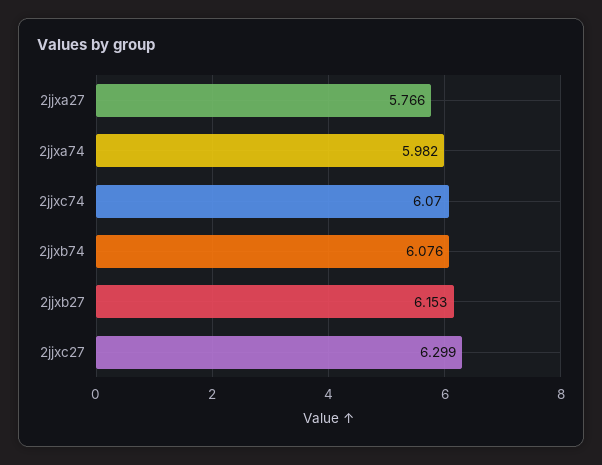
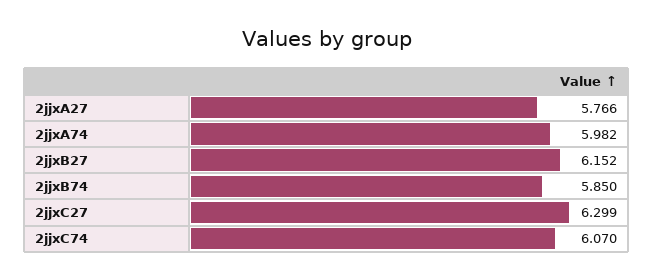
2jjxb74: 6.076 -> 5.85
2jjxb27: 6.153 -> 6.152

